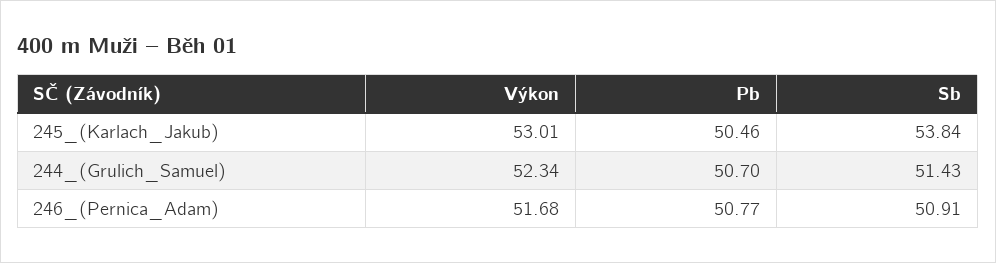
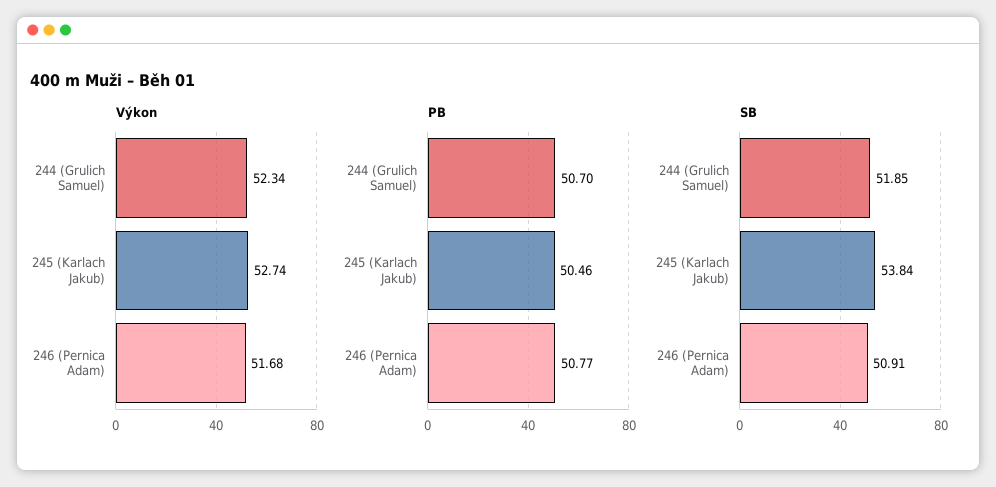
Výkon, 245_(Karlach_Jakub): 53.01 -> 52.74
Sb, 244_(Grulich_Samuel): 51.43 -> 51.85

